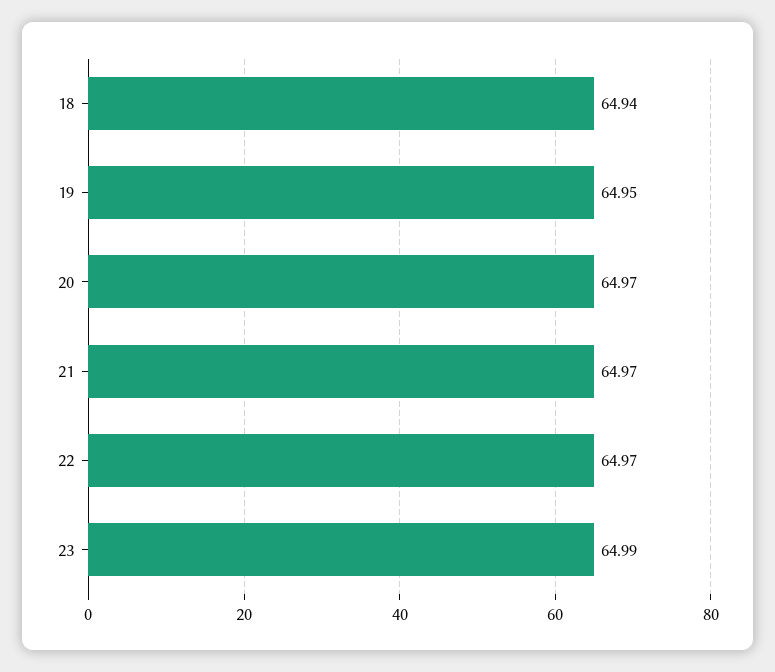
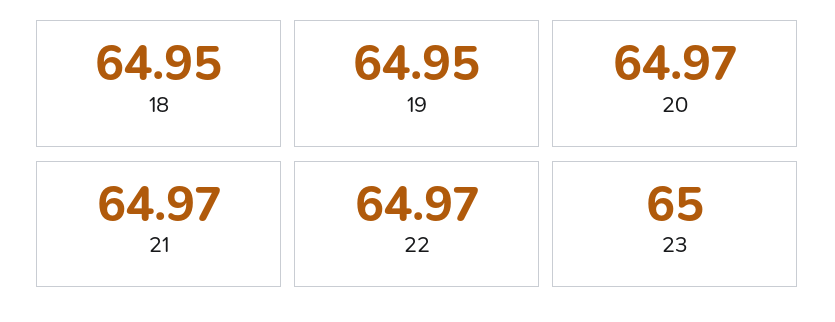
18: 64.94 -> 64.95
23: 64.99 -> 65

